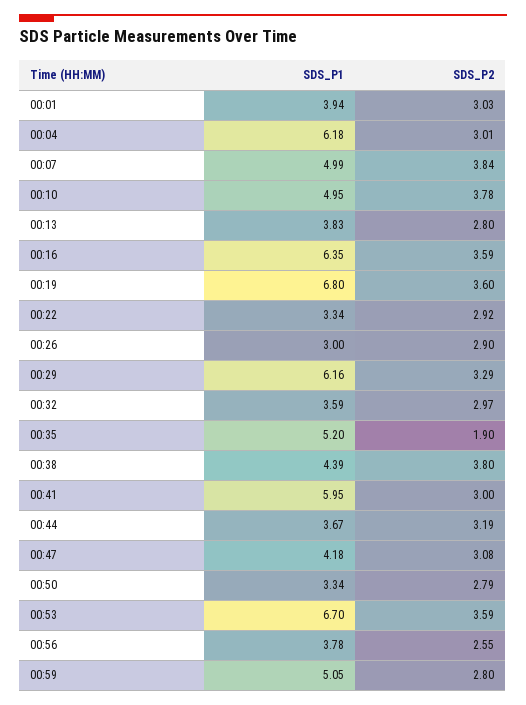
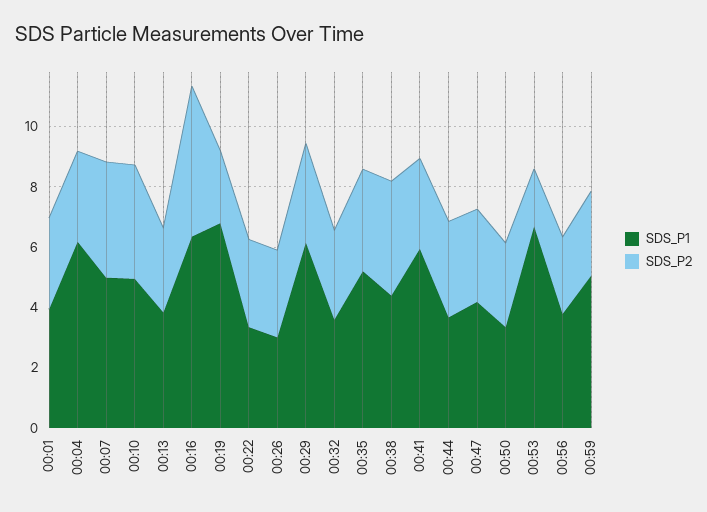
SDS_P2, 00:16: 3.59 -> 5
SDS_P2, 00:19: 3.6 -> 2.5
SDS_P2, 00:35: 1.9 -> 3.5
SDS_P2, 00:53: 3.59 -> 2

